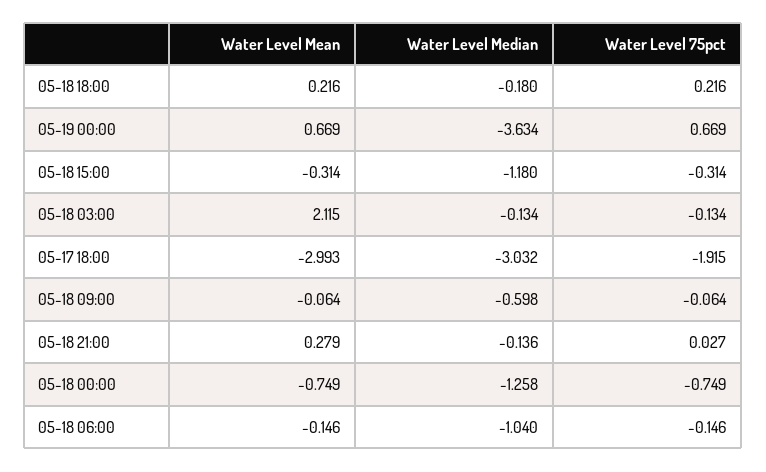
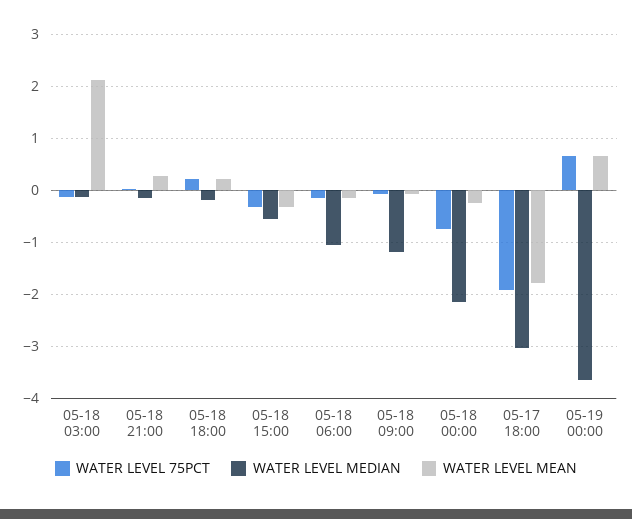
Water Level Median, 05-18 15:00: -1.18 -> -0.6
Water Level Mean, 05-17 18:00: -2.993 -> -1.8
Water Level Median, 05-18 09:00: -0.598 -> -1.2
Water Level Mean, 05-18 00:00: -0.749 -> -0.2
Water Level Median, 05-18 00:00: -1.258 -> -2.2

